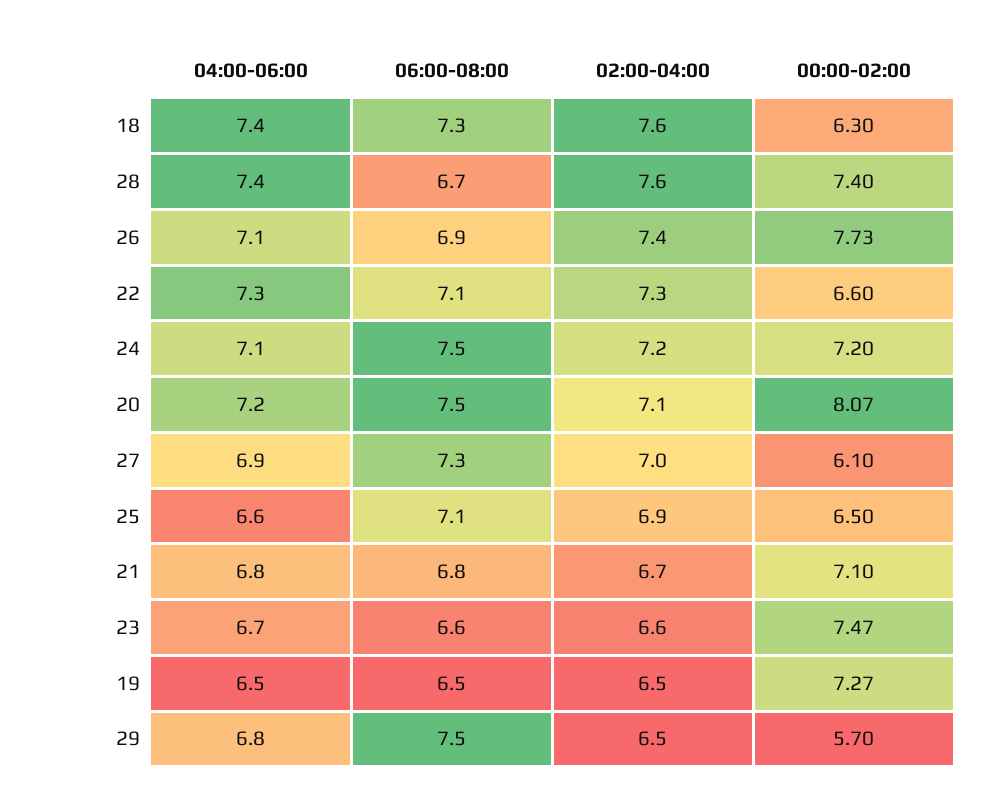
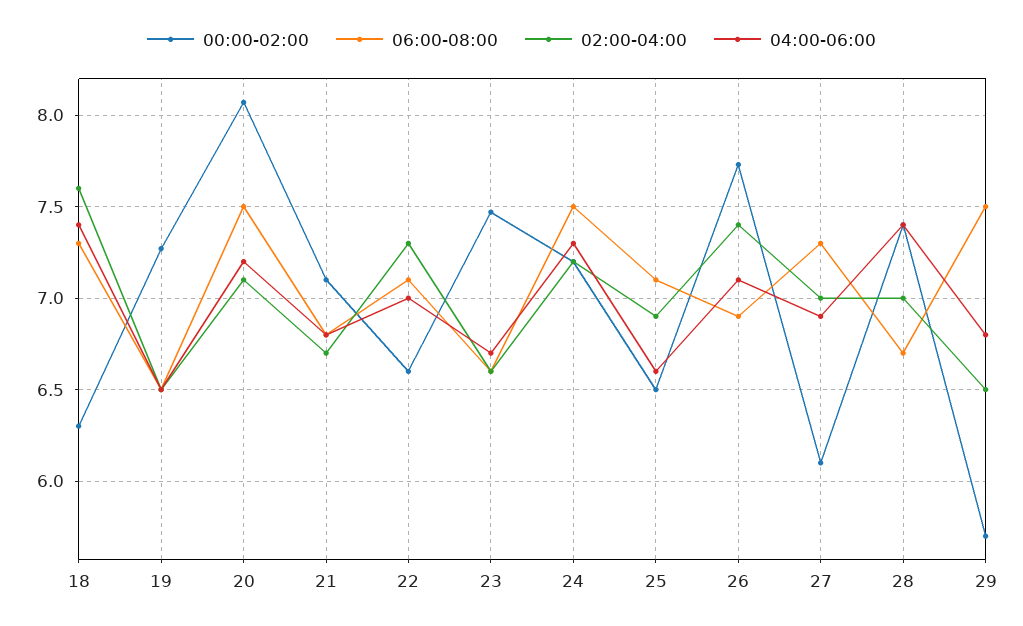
02:00-04:00, 28: 7.6 -> 7
04:00-06:00, 22: 7.3 -> 7
04:00-06:00, 24: 7.1 -> 7.3

